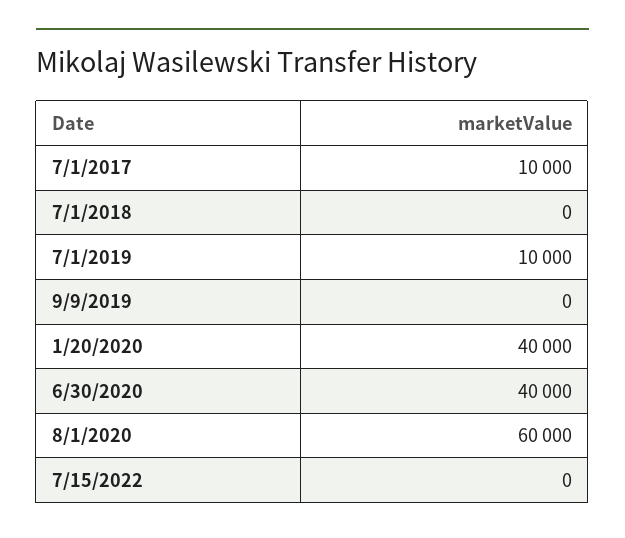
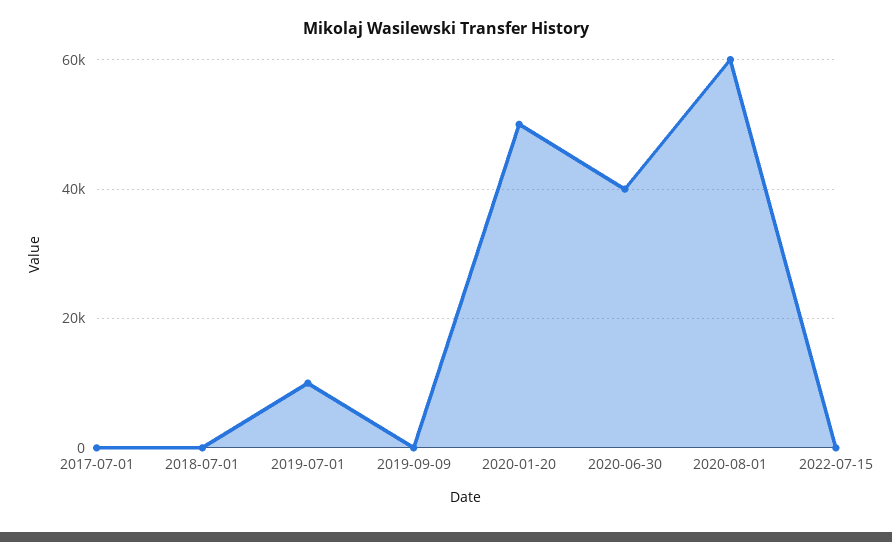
7/1/2017: 10000 -> 0
1/20/2020: 40000 -> 50000

